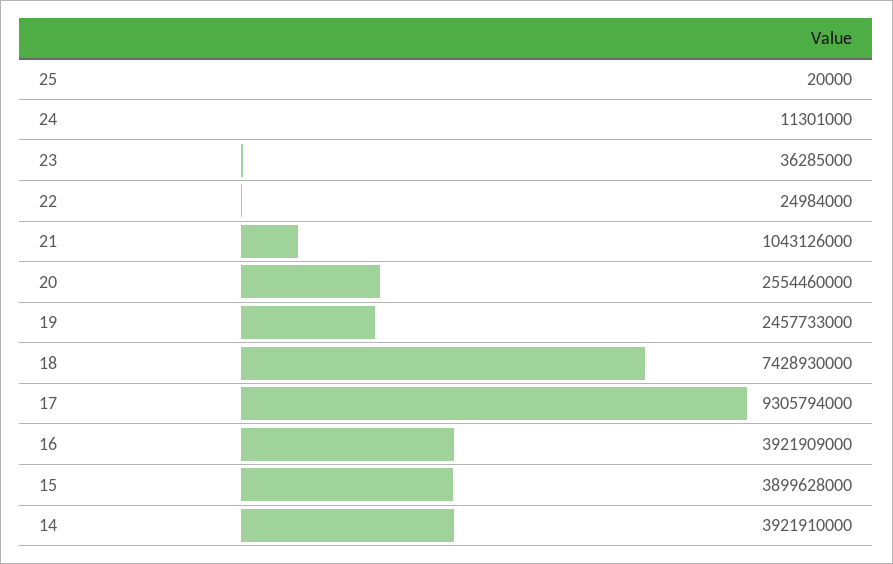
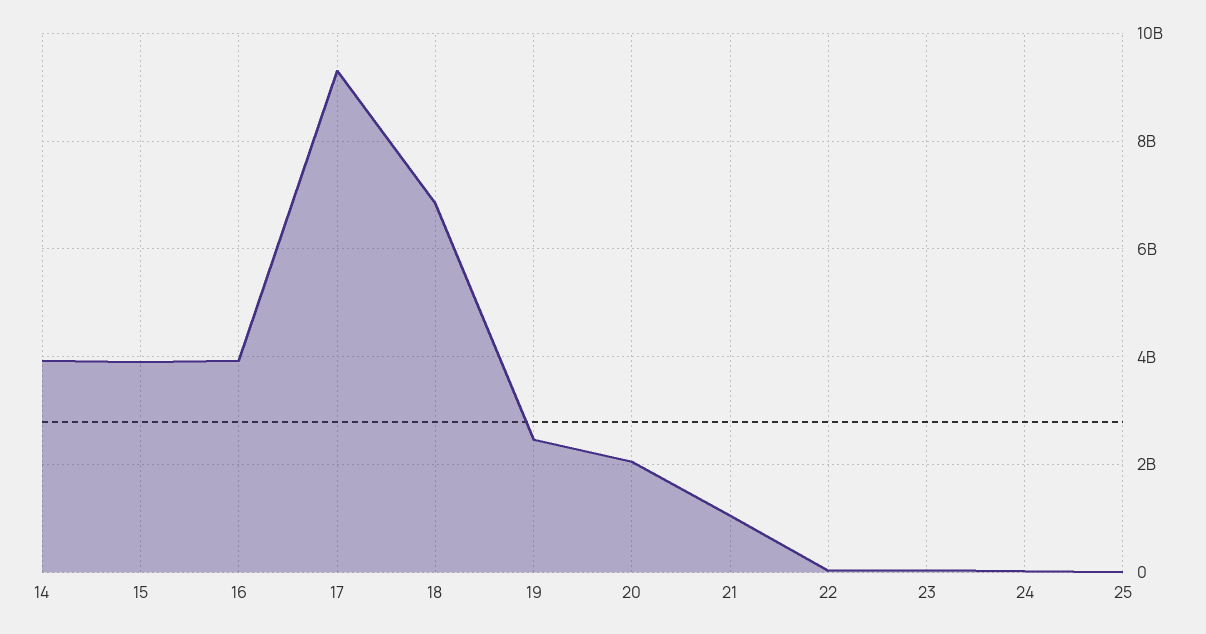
20: 2554460000 -> 2000000000
18: 7428930000 -> 6800000000

